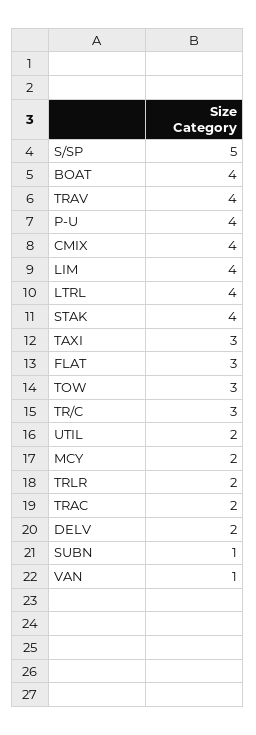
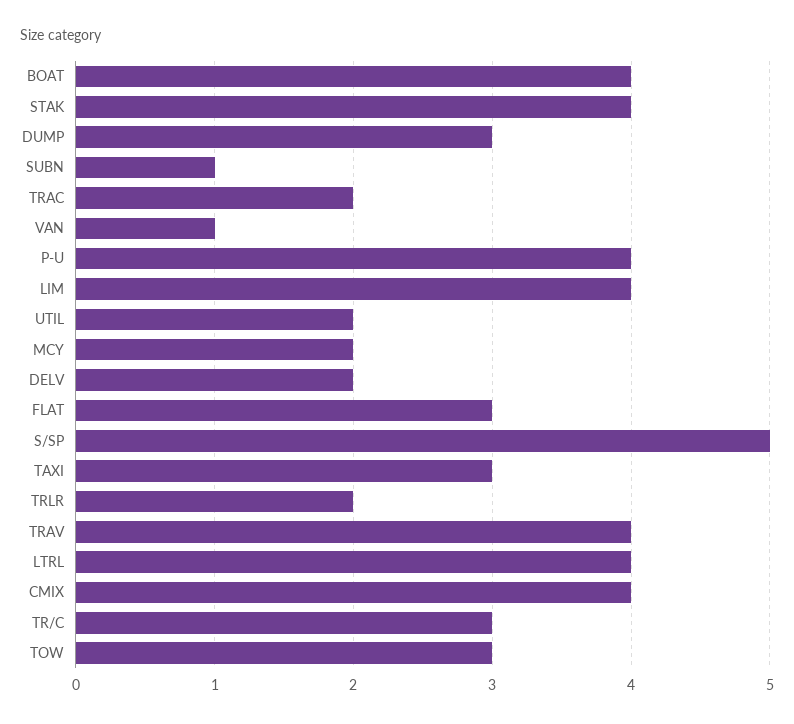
DUMP: none -> 3

